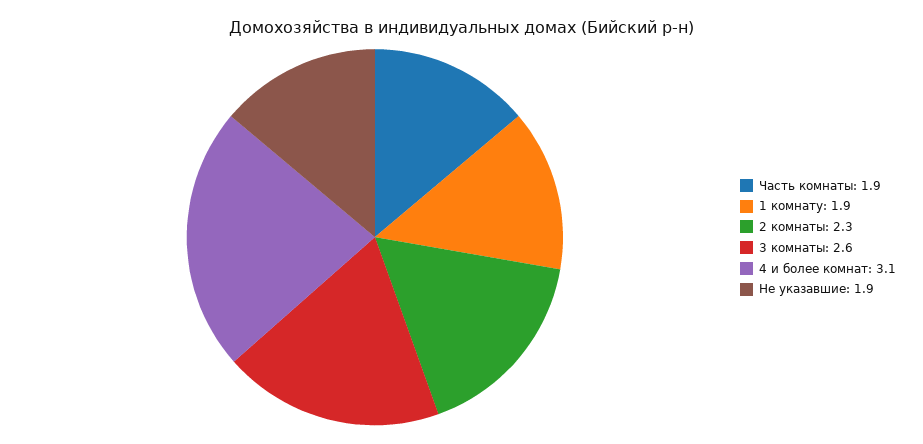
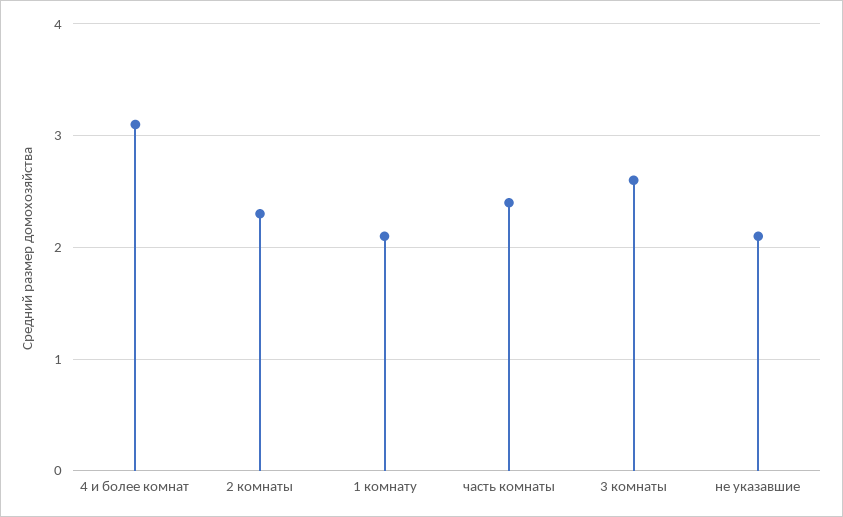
Часть комнаты: 1.9 -> 2.4
1 комнату: 1.9 -> 2.1
Не указавшие: 1.9 -> 2.1

